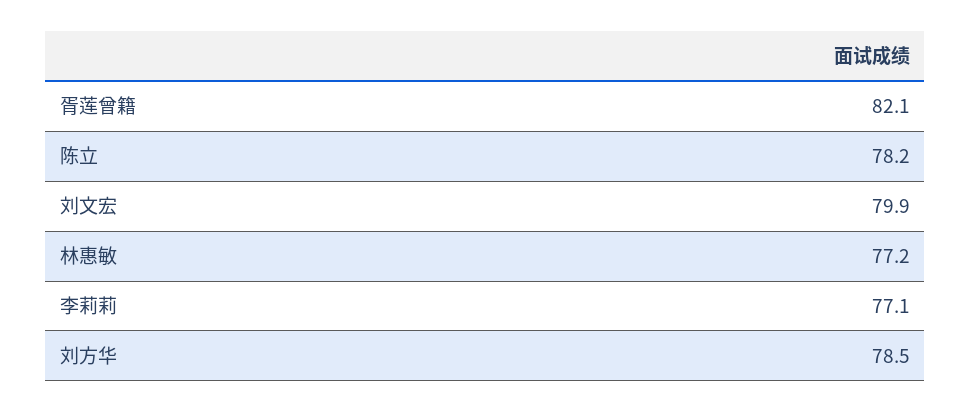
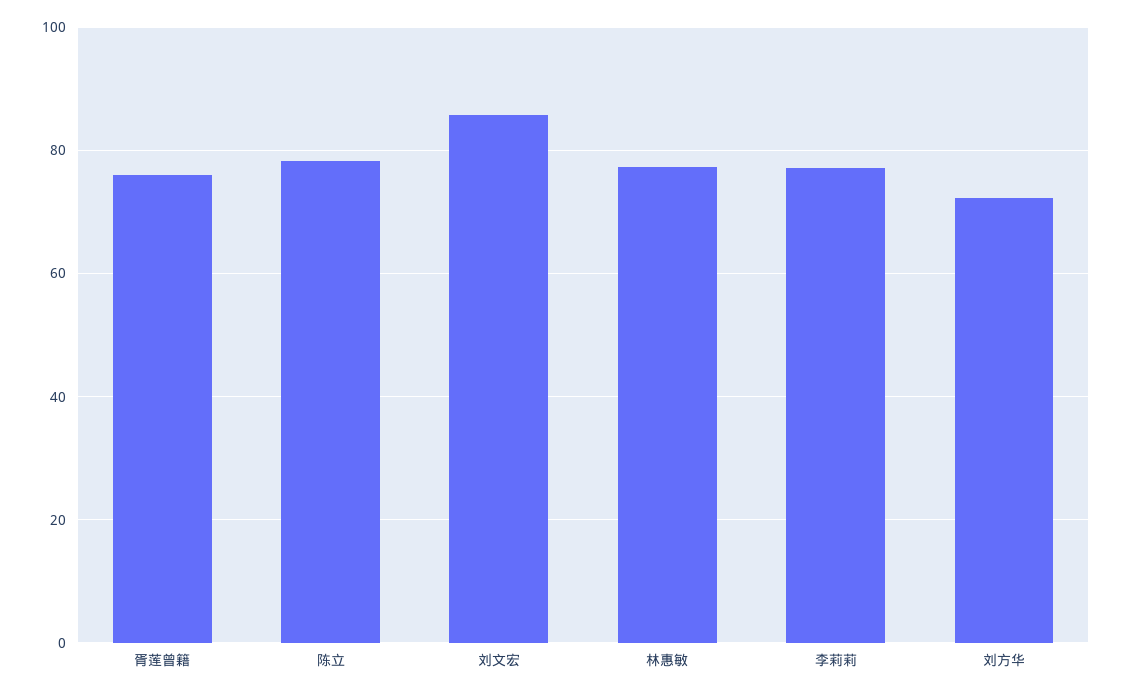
胥莲曾籍: 82.1 -> 76
刘文宏: 79.9 -> 86
刘方华: 78.5 -> 72

